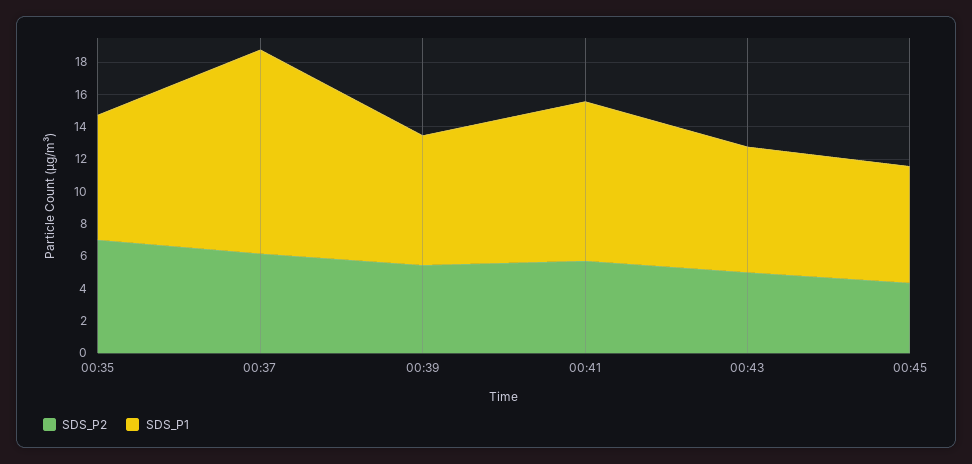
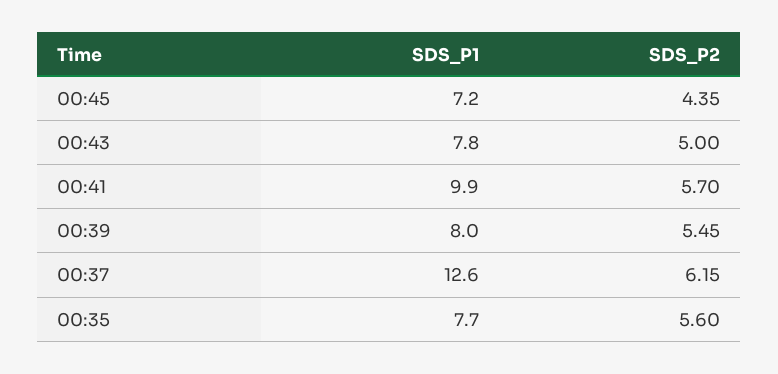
SDS_P2, 00:35: 7 -> 5.6

